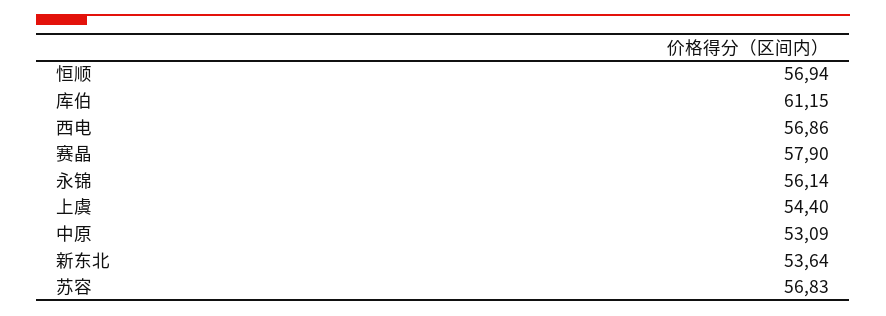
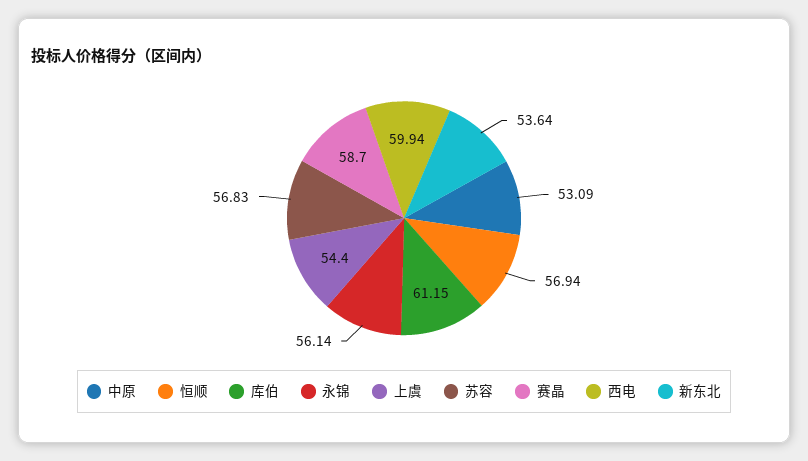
西电: 56.86 -> 59.94
赛晶: 57.9 -> 58.7

